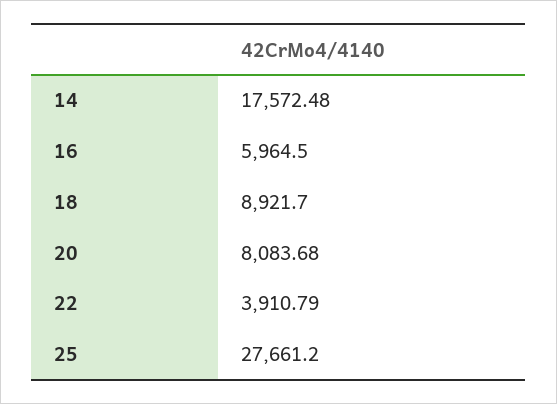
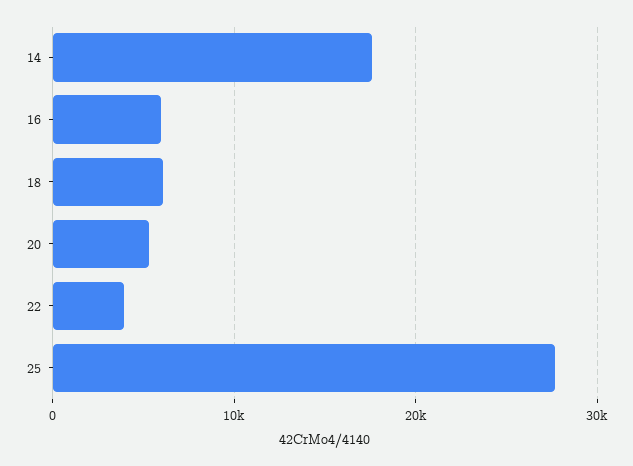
18: 8921.7 -> 6000
20: 8083.68 -> 5000

